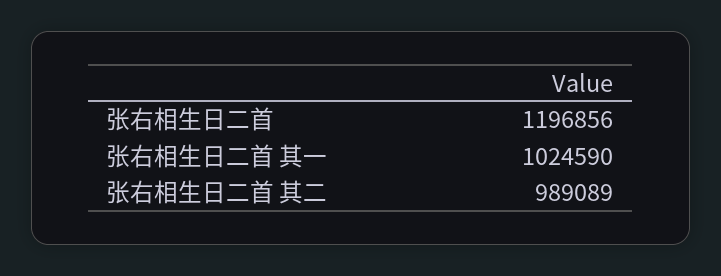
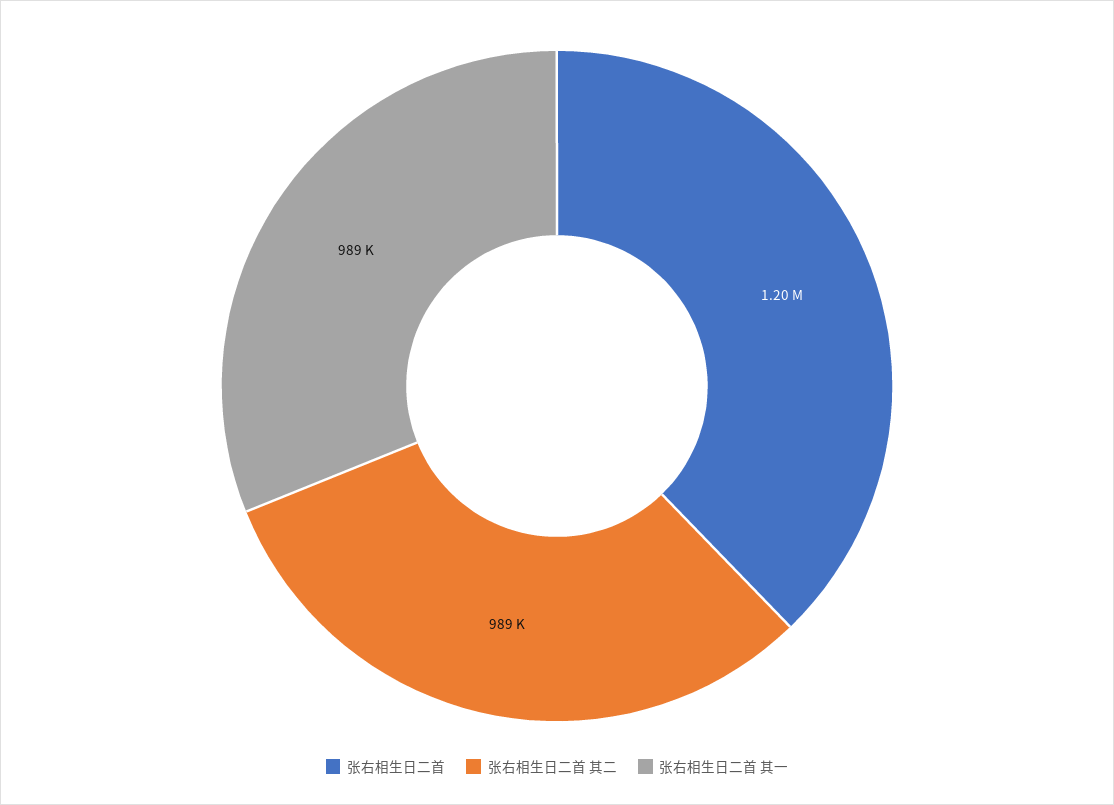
张右相生日二首 其一: 1024590 -> 989000

